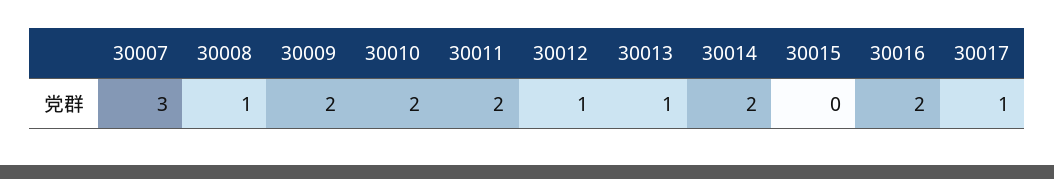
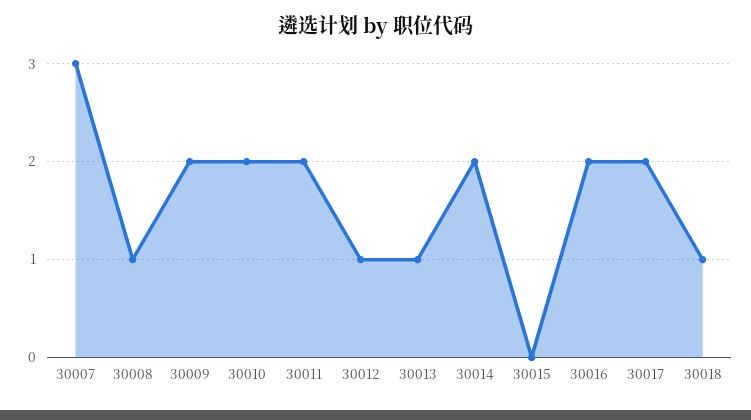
30017: 1 -> 2
30018: none -> 1

